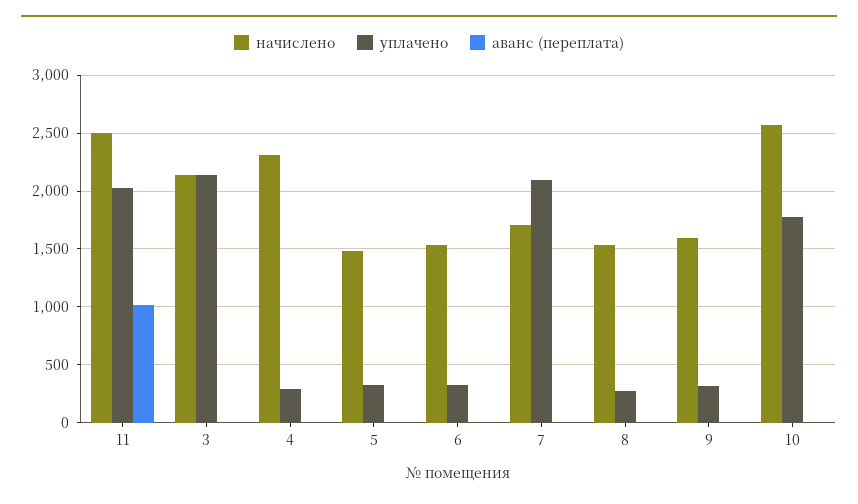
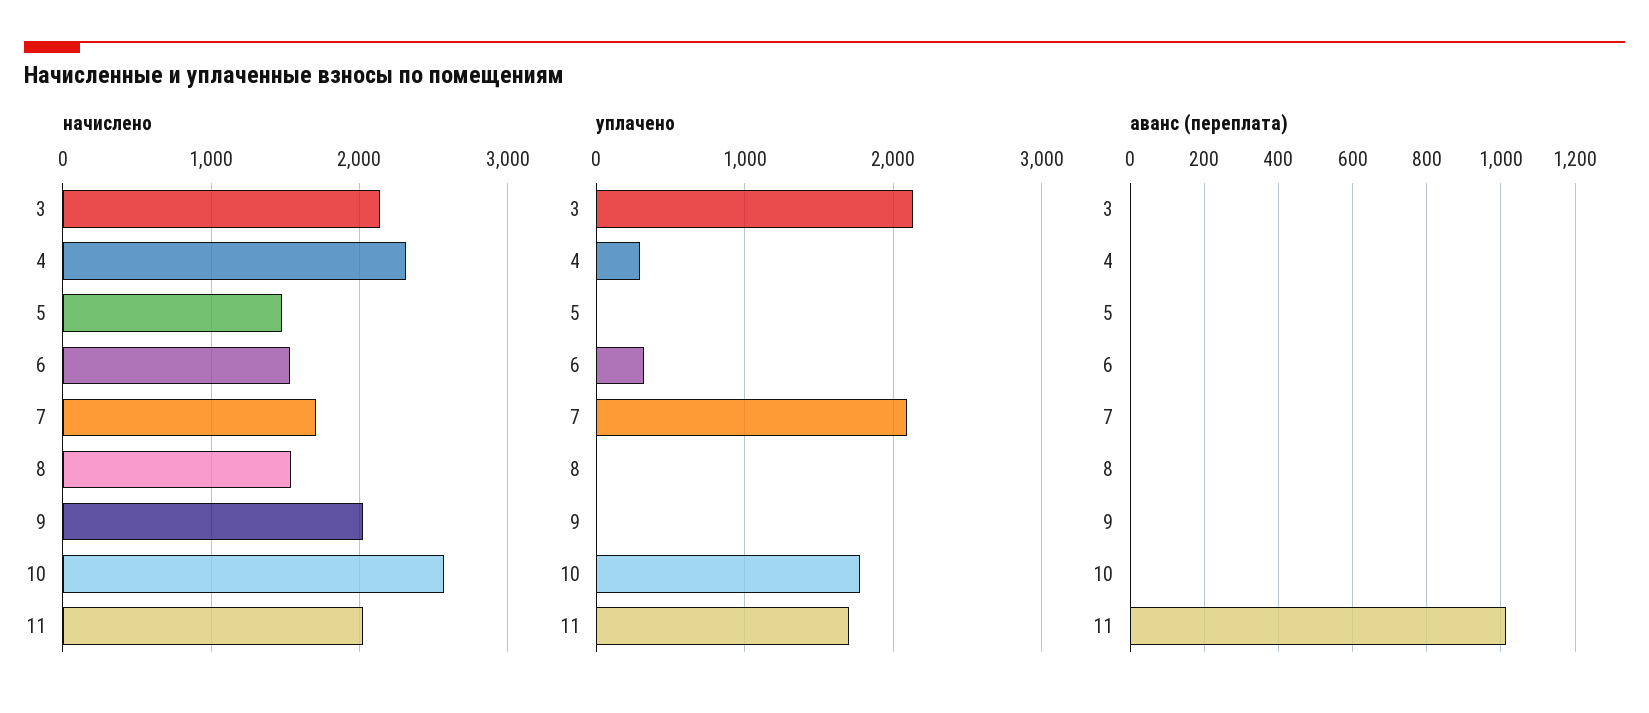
начислено, 11: 2500 -> 2000
уплачено, 11: 2000 -> 1700
уплачено, 5: 300 -> 0
уплачено, 8: 300 -> 0
начислено, 9: 1600 -> 2000
уплачено, 9: 300 -> 0

